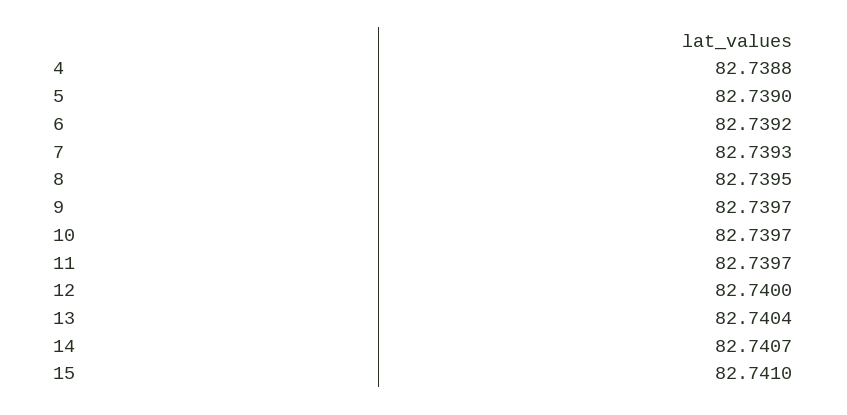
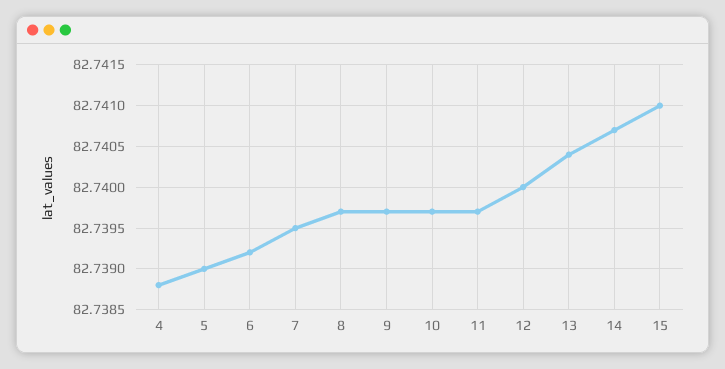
7: 82.7393 -> 82.7395
8: 82.7395 -> 82.7397

